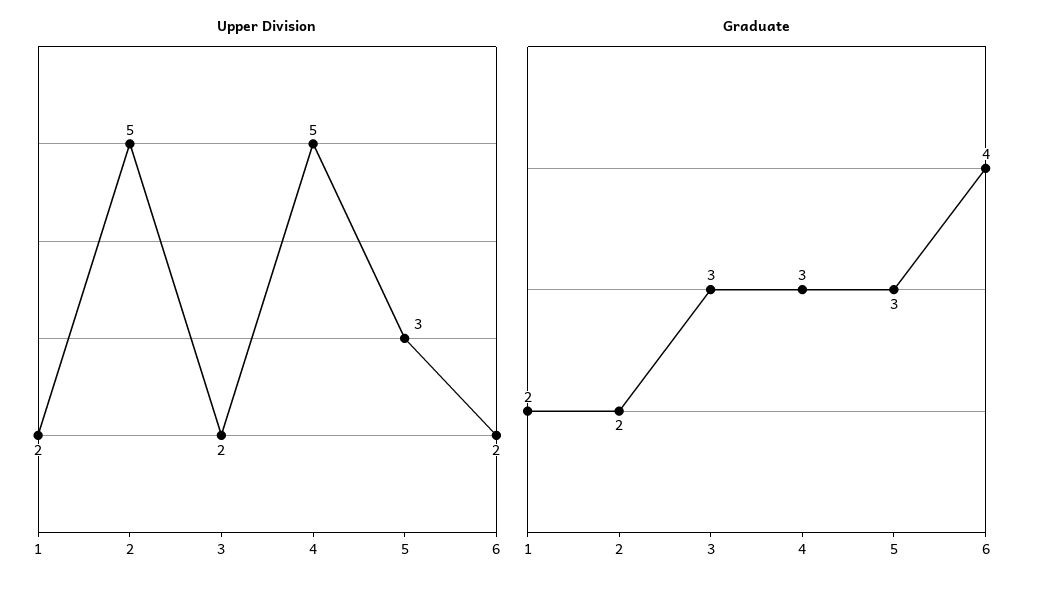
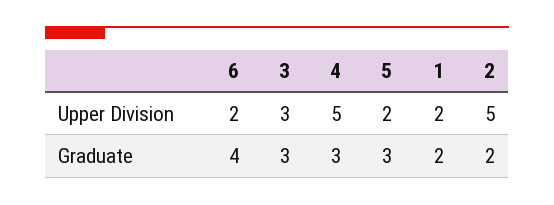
Upper Division, 3: 2 -> 3
Upper Division, 5: 3 -> 2

